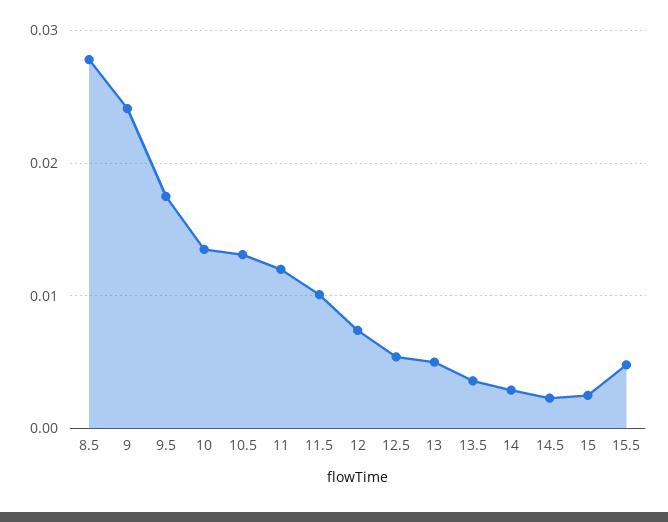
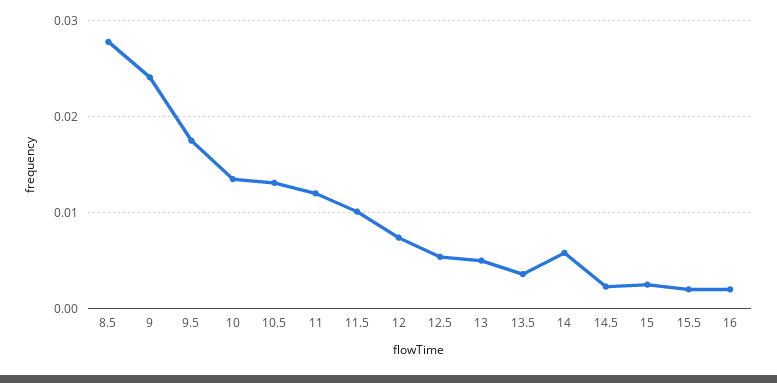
14: 0.003 -> 0.006
15.5: 0.005 -> 0.002
16: none -> 0.002

